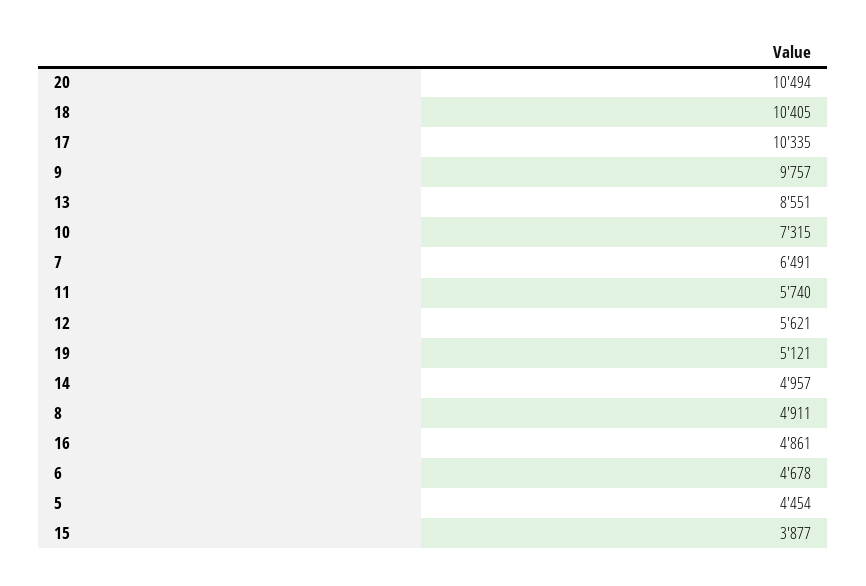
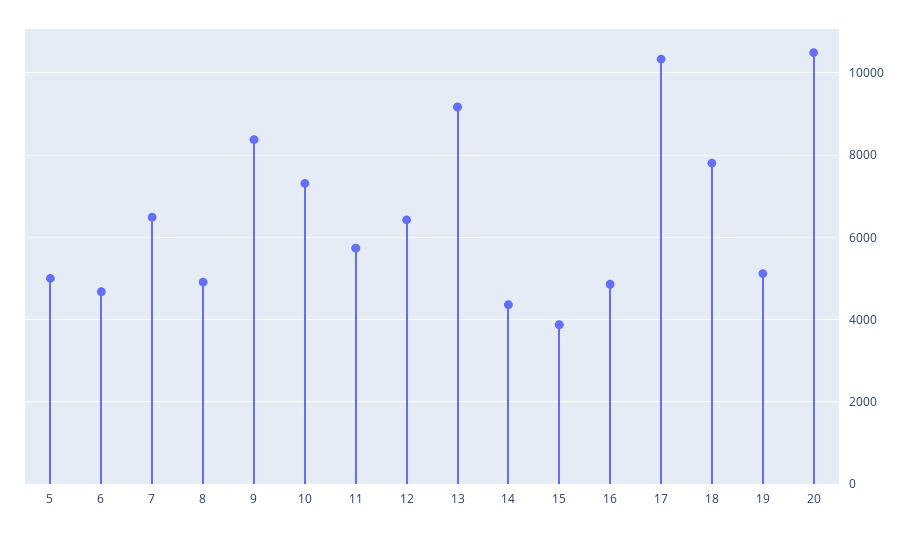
18: 10405 -> 7800
9: 9757 -> 8400
13: 8551 -> 9200
12: 5621 -> 6400
14: 4957 -> 4400
5: 4454 -> 5000

